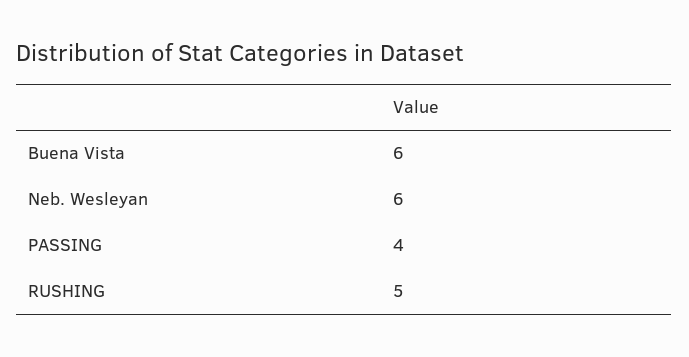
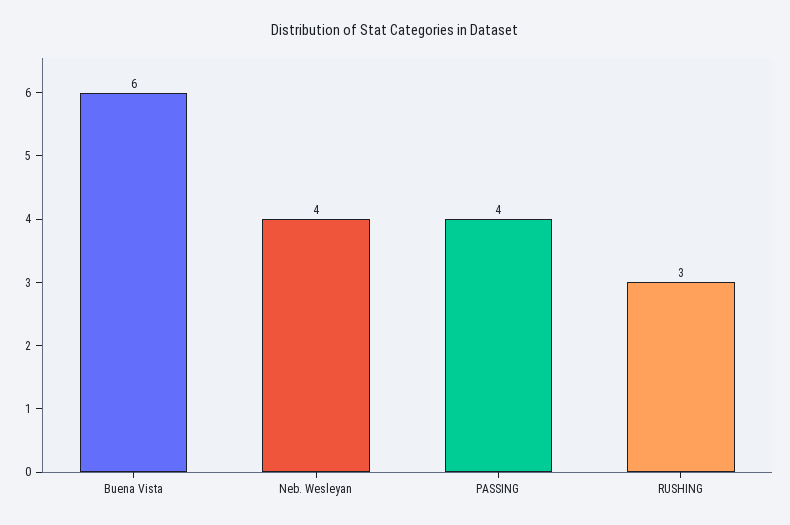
Neb. Wesleyan: 6 -> 4
RUSHING: 5 -> 3

